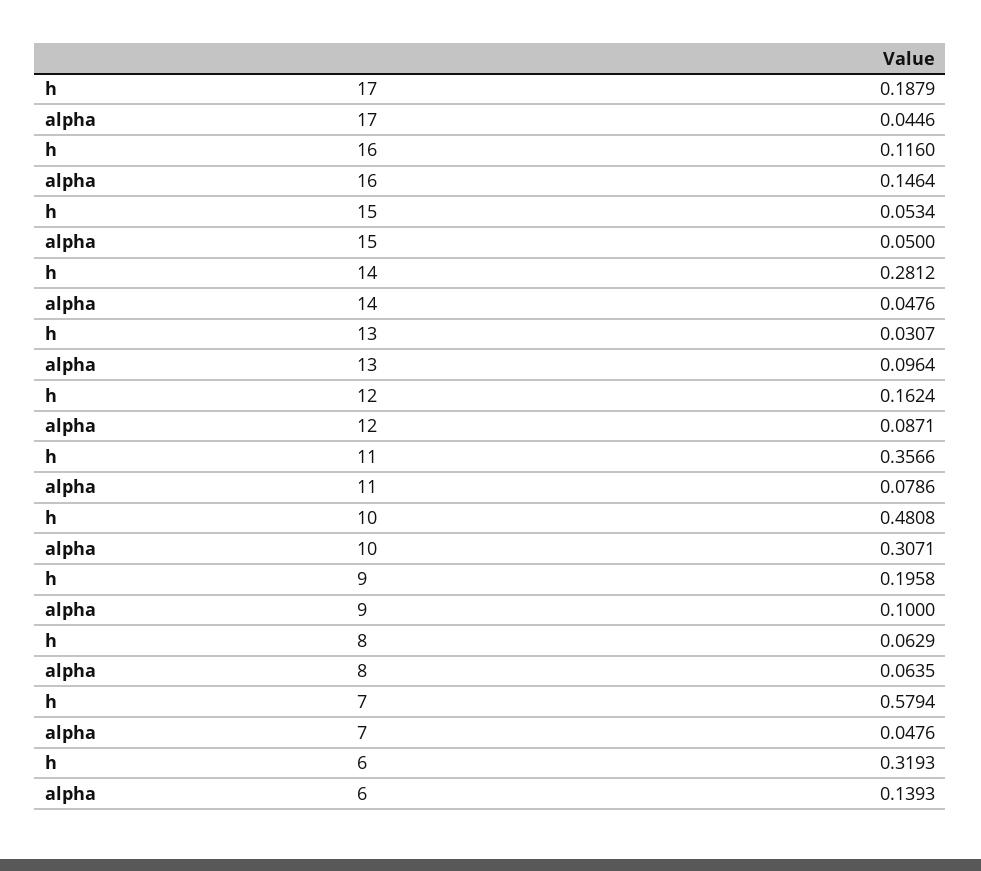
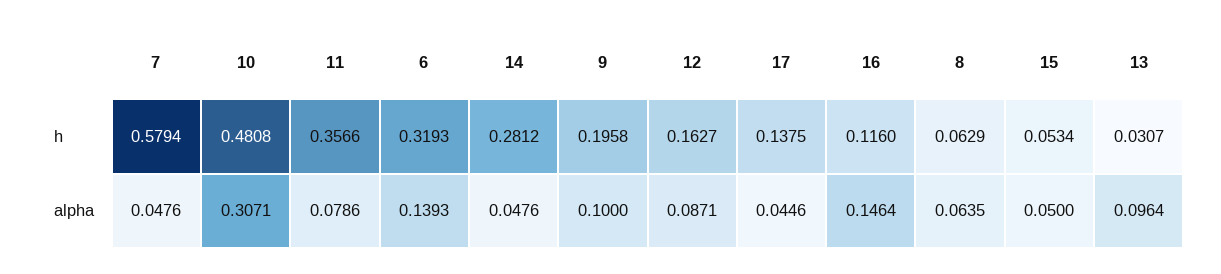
h, 17: 0.1879 -> 0.1375
h, 12: 0.1624 -> 0.1627

